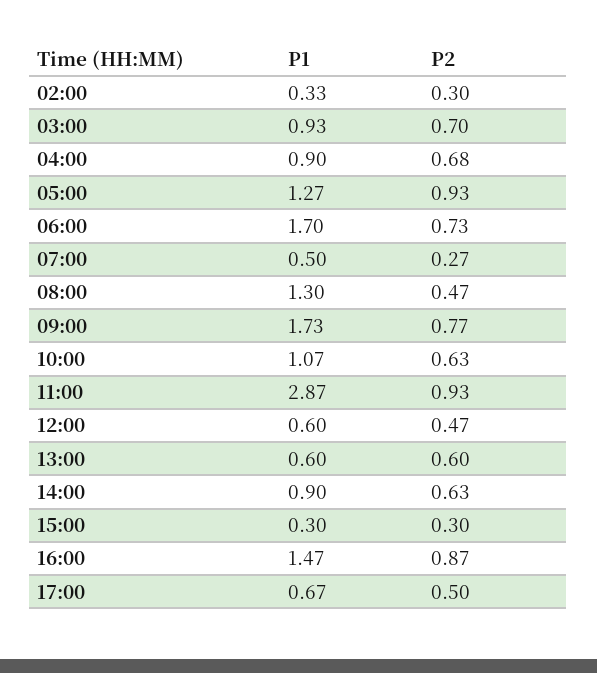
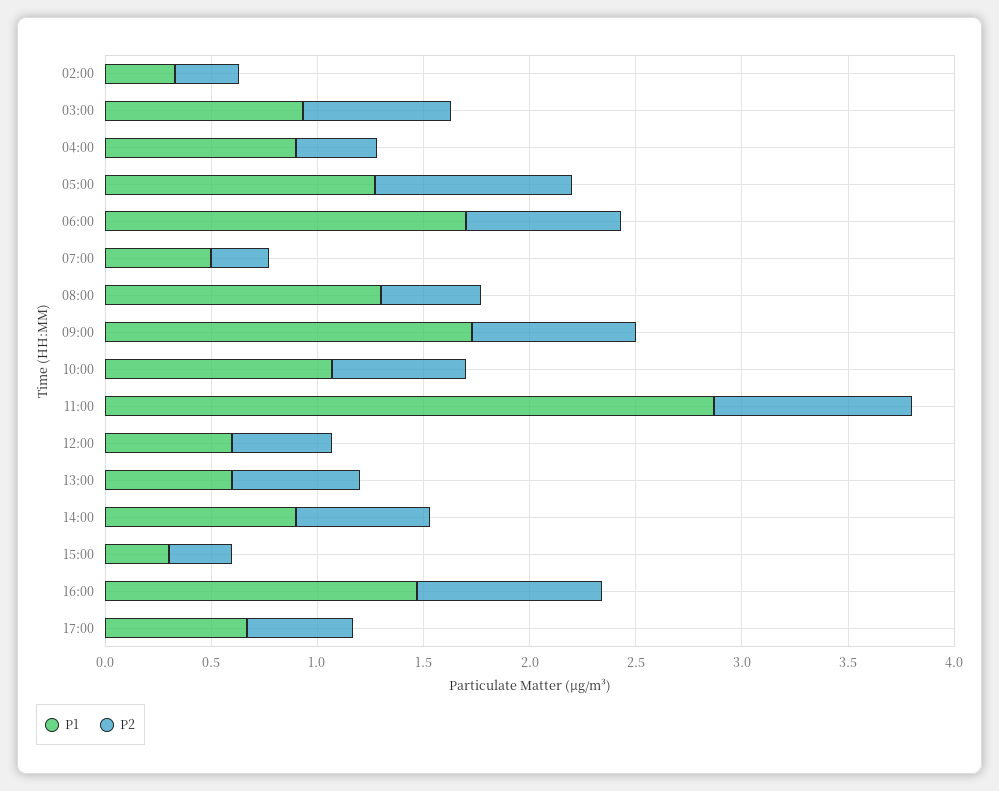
P2, 04:00: 0.68 -> 0.4

